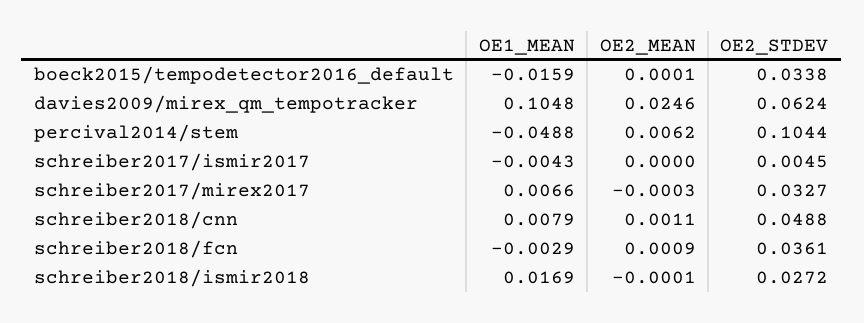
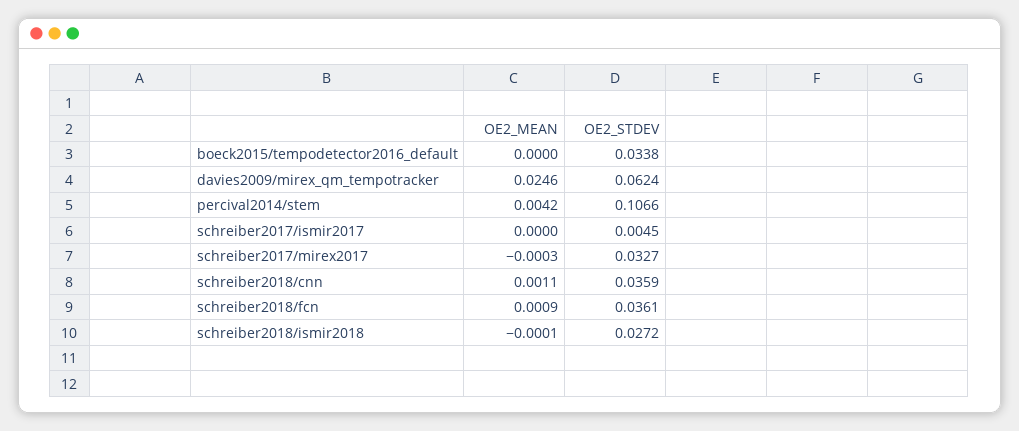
OE1_MEAN, boeck2015/tempodetector2016_default: -0.0159 -> none
OE2_MEAN, boeck2015/tempodetector2016_default: 0.0001 -> 0
OE1_MEAN, davies2009/mirex_qm_tempotracker: 0.1048 -> none
OE1_MEAN, percival2014/stem: -0.0488 -> none
OE2_MEAN, percival2014/stem: 0.0062 -> 0.0042
OE2_STDEV, percival2014/stem: 0.1044 -> 0.1066
OE1_MEAN, schreiber2017/ismir2017: -0.0043 -> none
OE1_MEAN, schreiber2017/mirex2017: 0.0066 -> none
OE1_MEAN, schreiber2018/cnn: 0.0079 -> none
OE2_STDEV, schreiber2018/cnn: 0.0488 -> 0.0359
OE1_MEAN, schreiber2018/fcn: -0.0029 -> none
OE1_MEAN, schreiber2018/ismir2018: 0.0169 -> none

